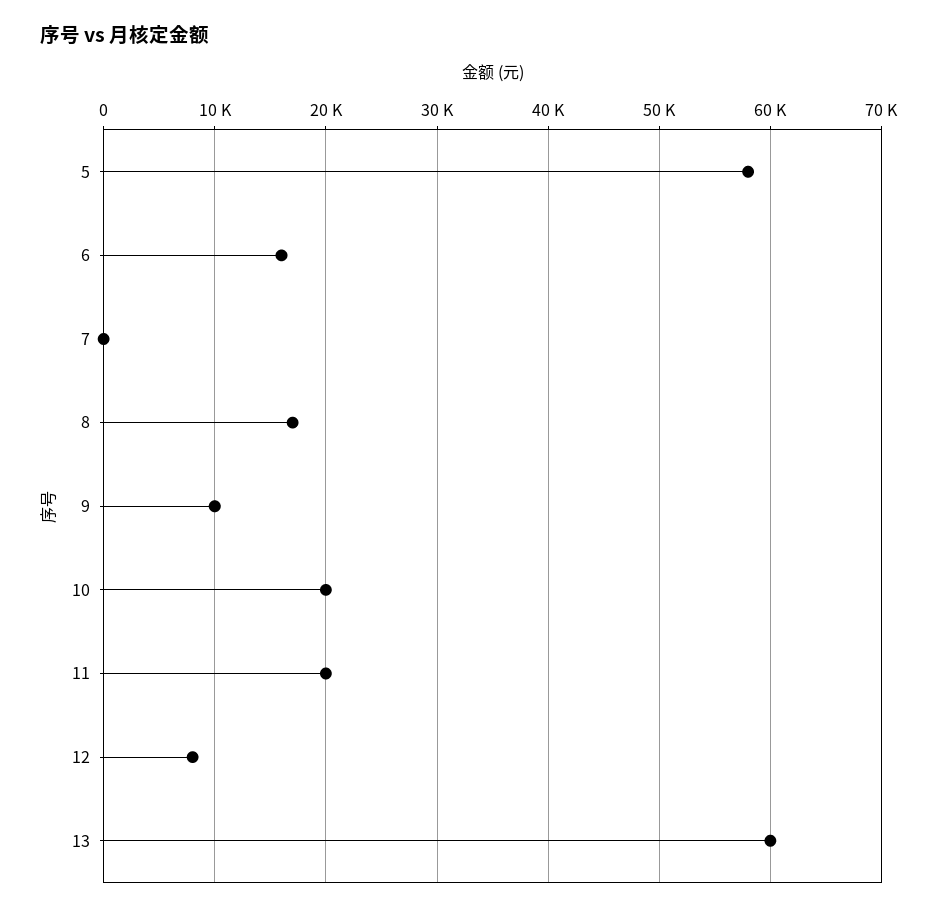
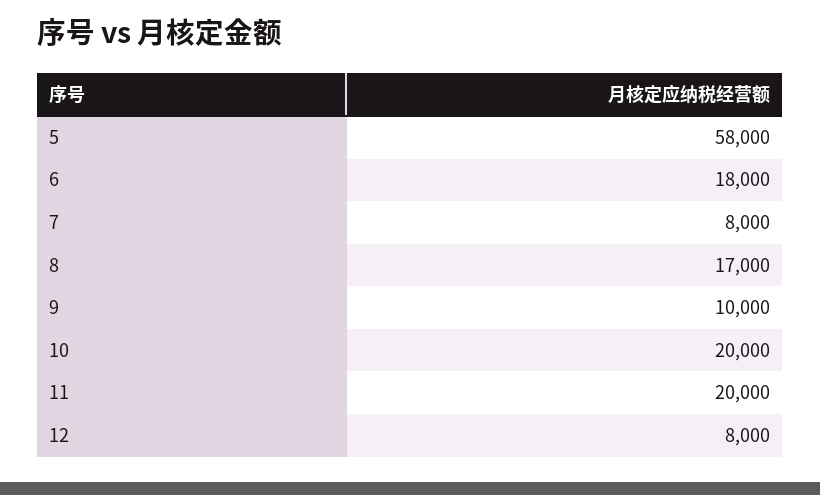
6: 16000 -> 18000
7: 0 -> 8000
13: 60000 -> none

